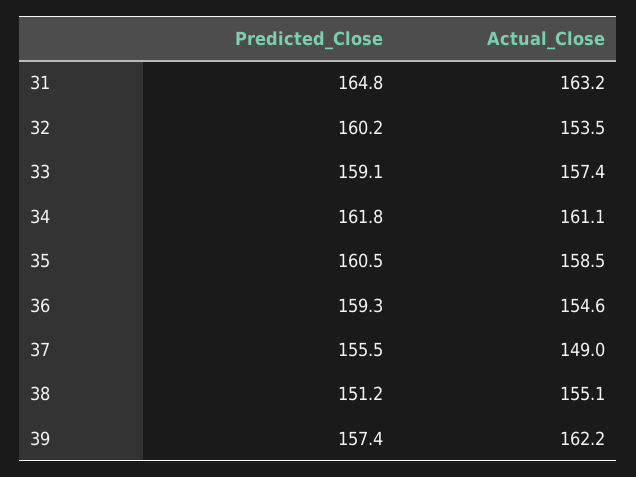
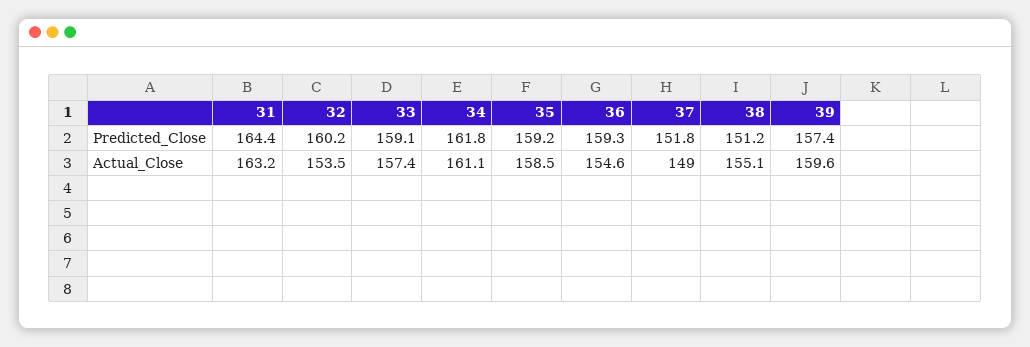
Predicted_Close, 31: 164.8 -> 164.4
Predicted_Close, 35: 160.5 -> 159.2
Predicted_Close, 37: 155.5 -> 151.8
Actual_Close, 39: 162.2 -> 159.6

